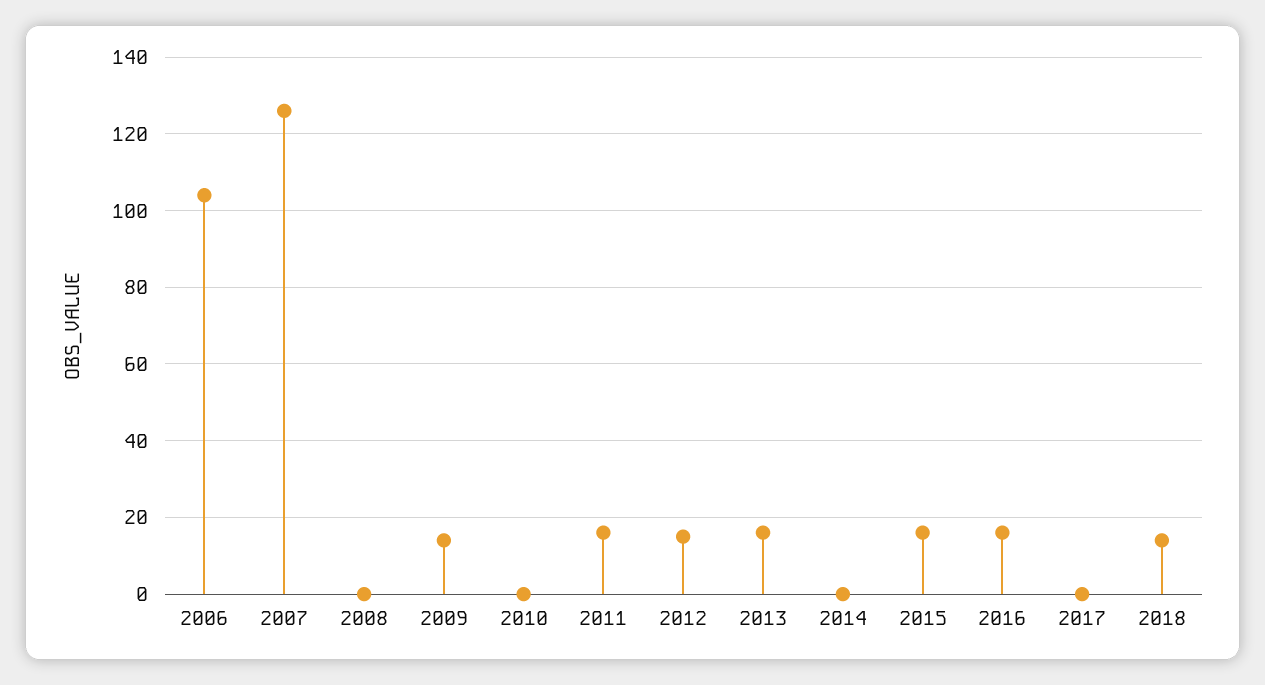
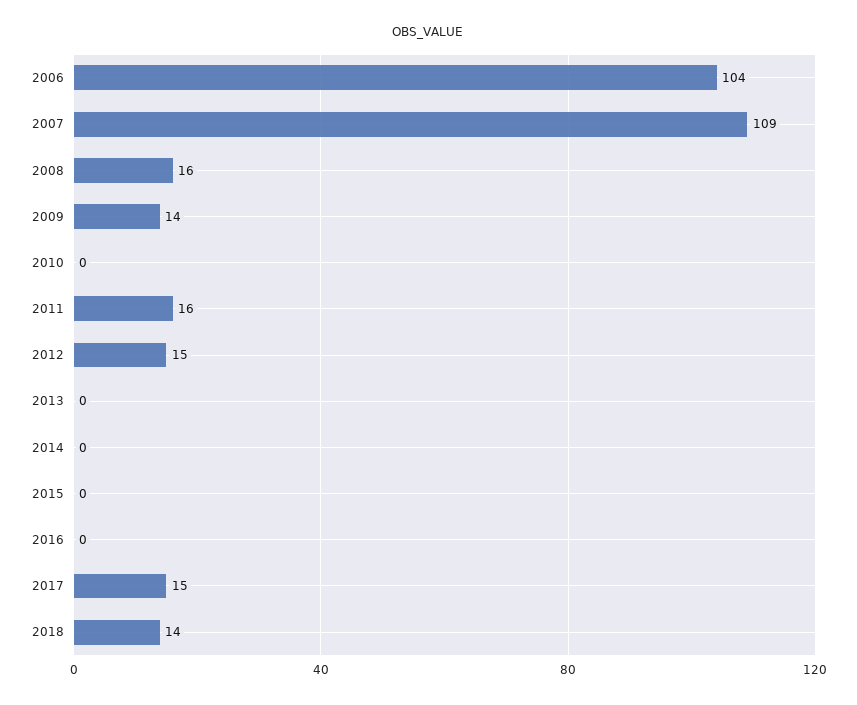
2007: 125 -> 109
2008: 0 -> 16
2013: 15 -> 0
2015: 15 -> 0
2016: 15 -> 0
2017: 0 -> 15

